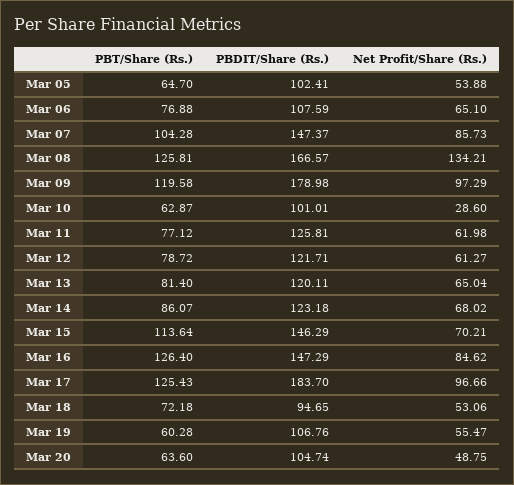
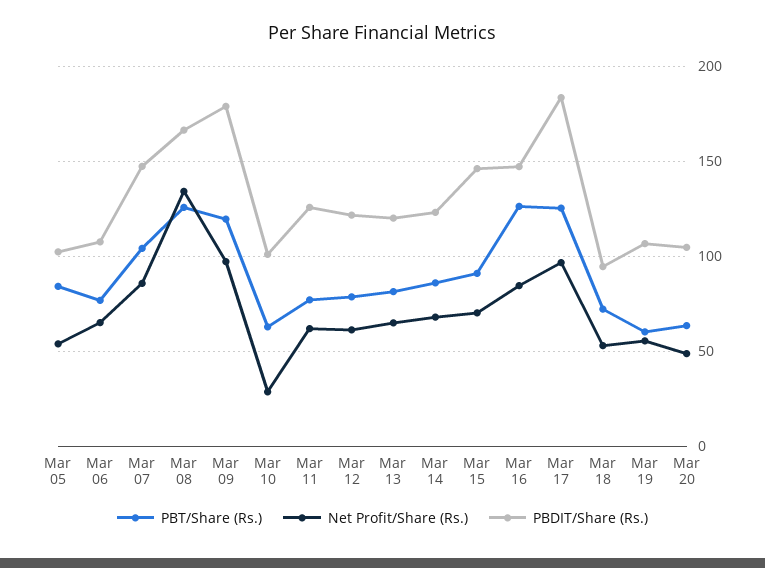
PBT/Share (Rs.), Mar 05: 64.7 -> 85
PBT/Share (Rs.), Mar 15: 113.64 -> 90

